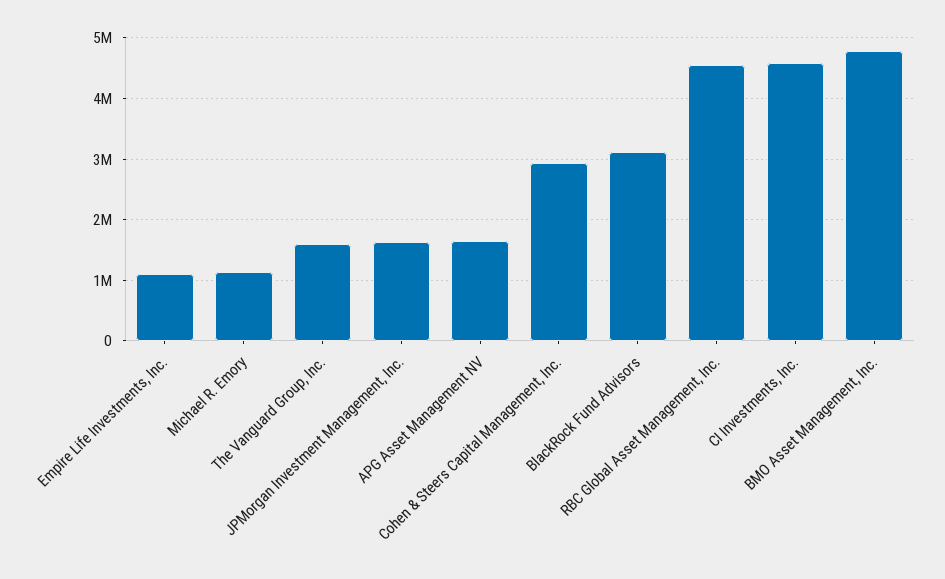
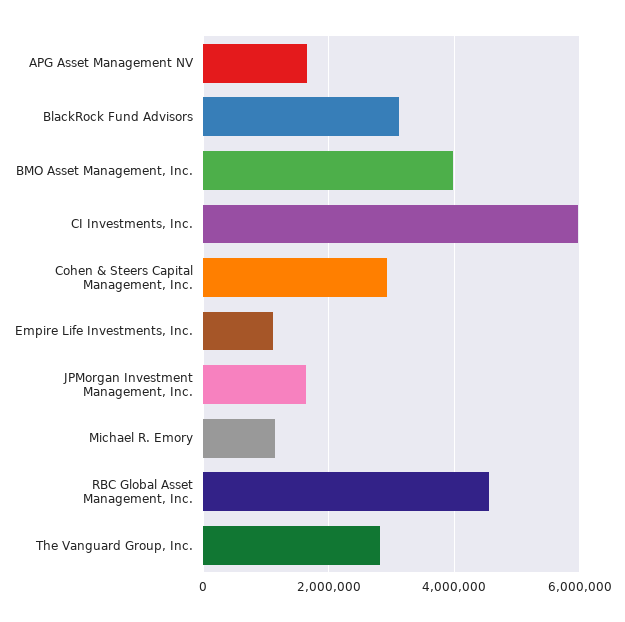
The Vanguard Group, Inc.: 1600000 -> 2800000
CI Investments, Inc.: 4600000 -> 6000000
BMO Asset Management, Inc.: 4800000 -> 4000000

